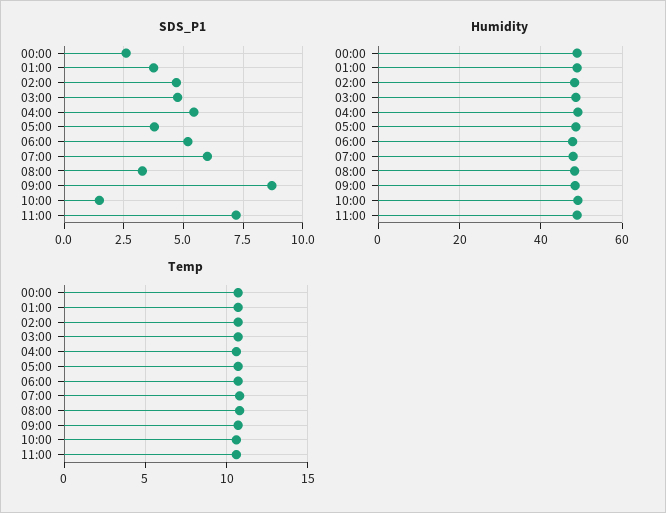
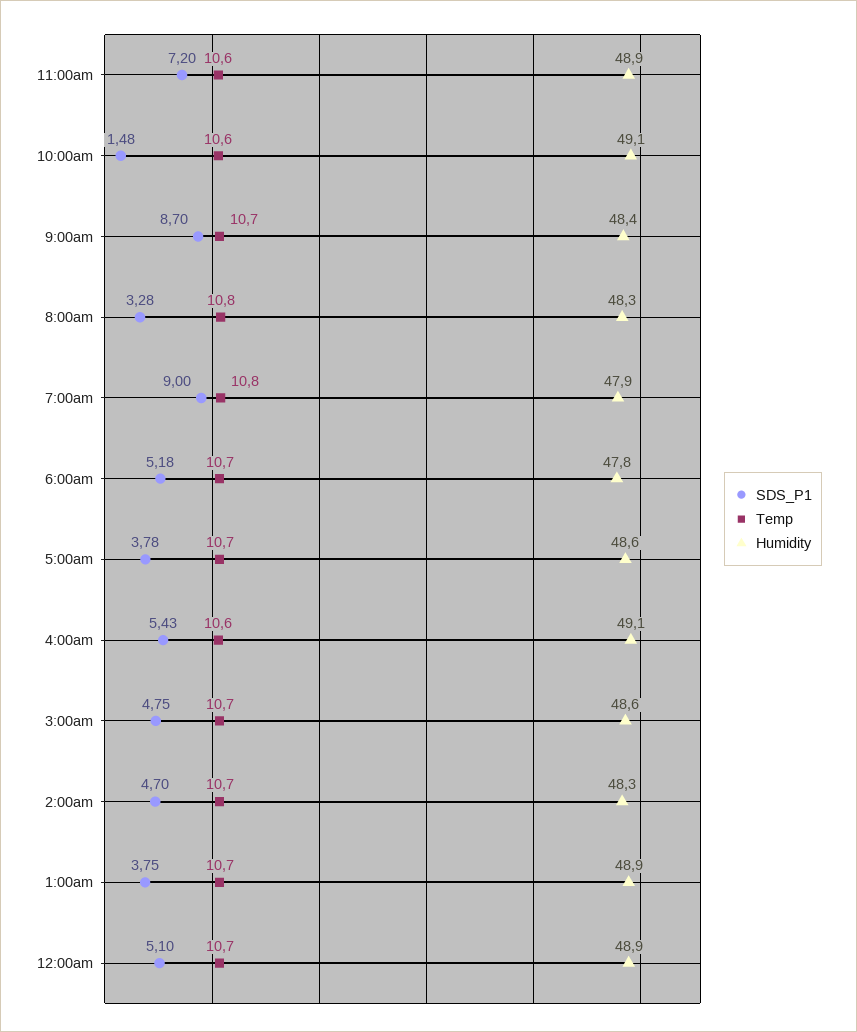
SDS_P1, 00:00: 2.5 -> 5.1
SDS_P1, 07:00: 6 -> 9

